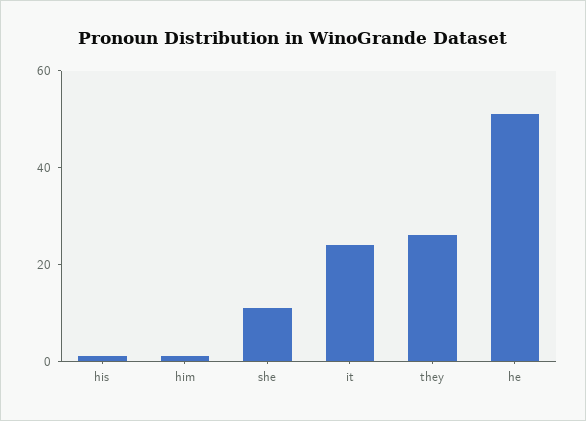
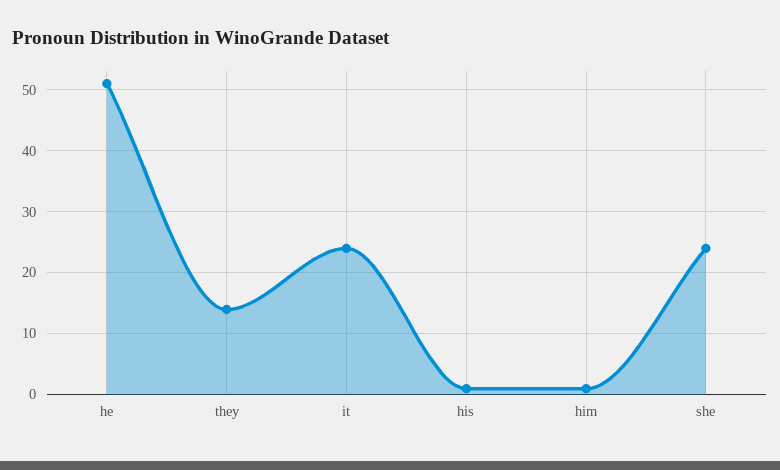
she: 10 -> 24
they: 25 -> 14

